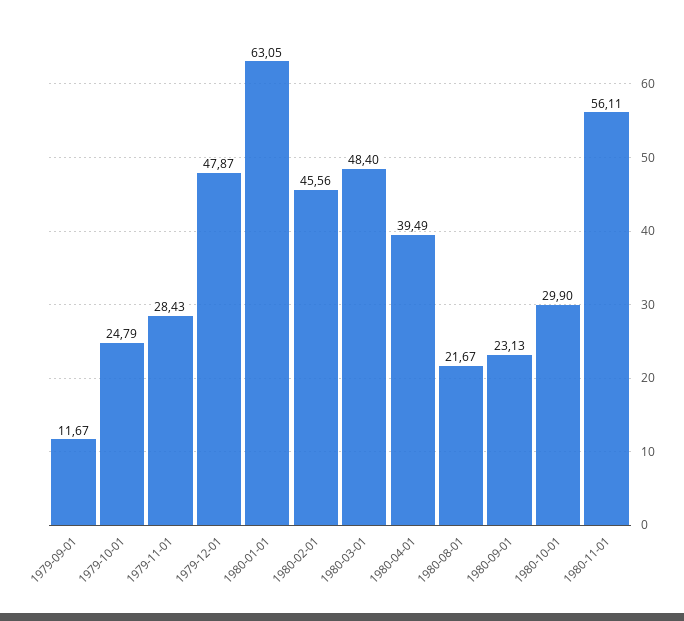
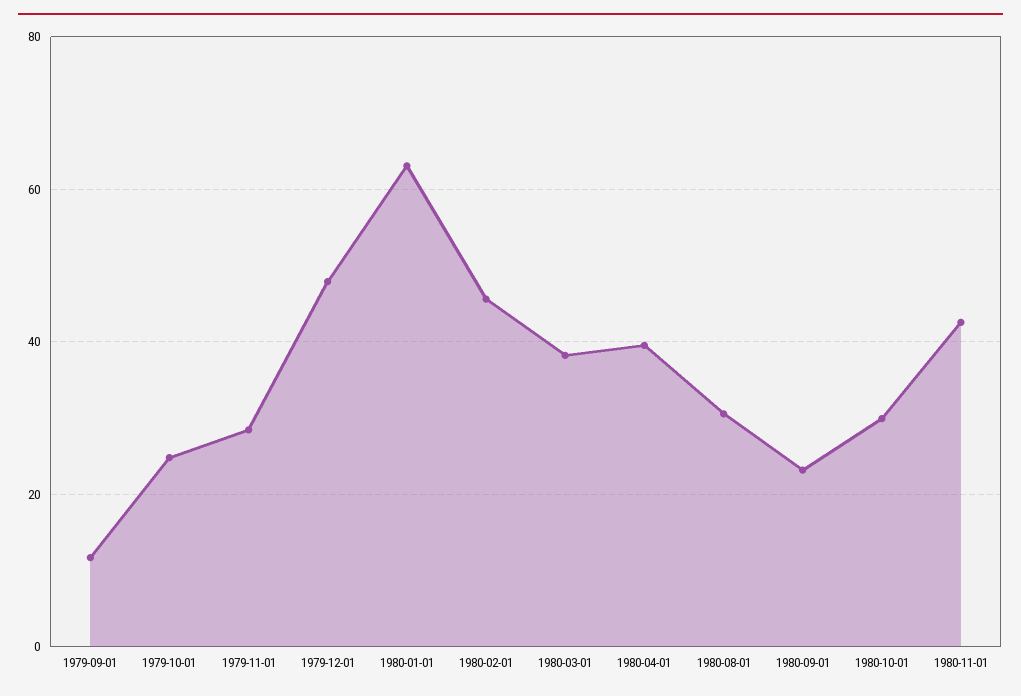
1980-03-01: 48.4 -> 38
1980-08-01: 21.67 -> 30
1980-11-01: 56.11 -> 42

